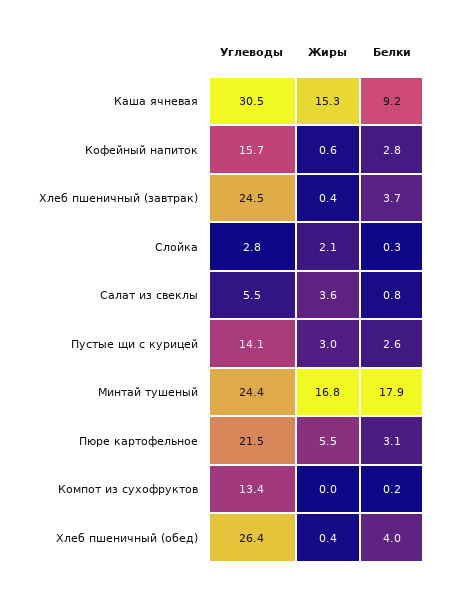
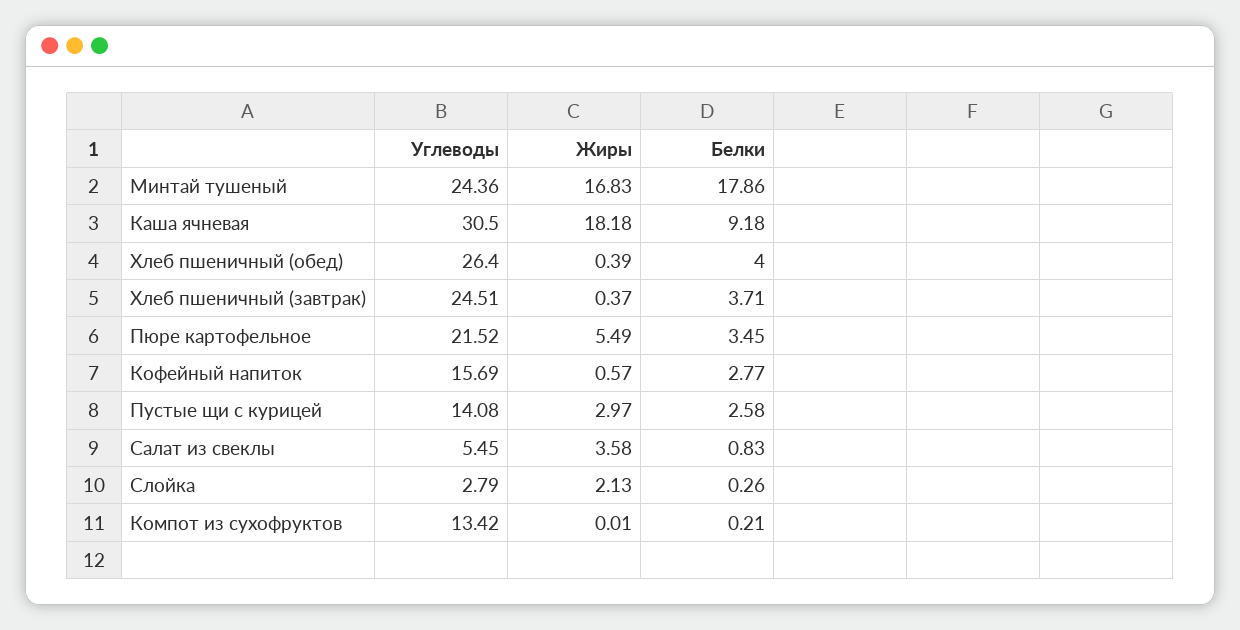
Жиры, Каша ячневая: 15.3 -> 18.18
Белки, Пюре картофельное: 3.1 -> 3.45

